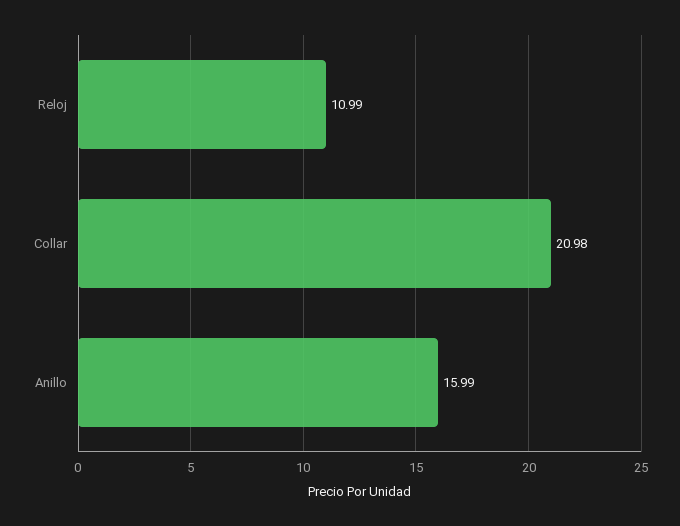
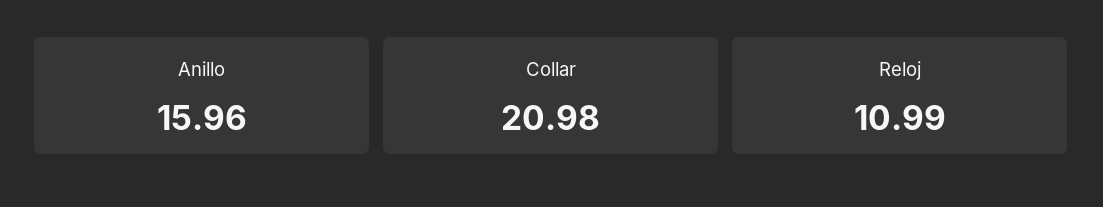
Anillo: 15.99 -> 15.96

